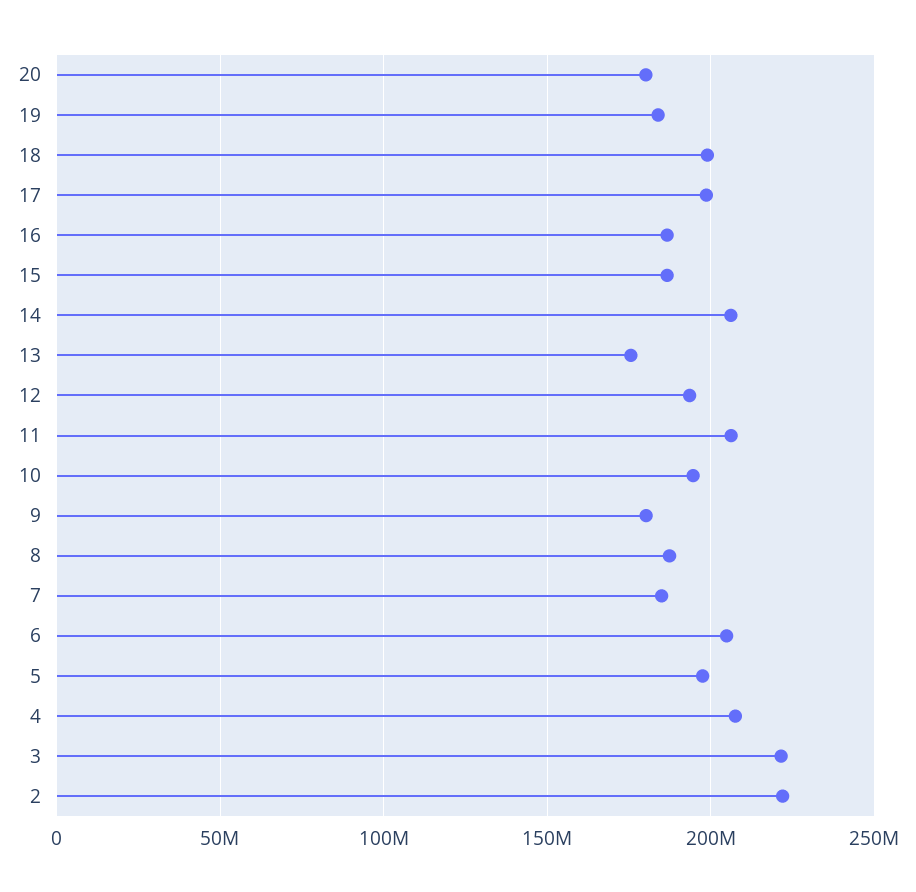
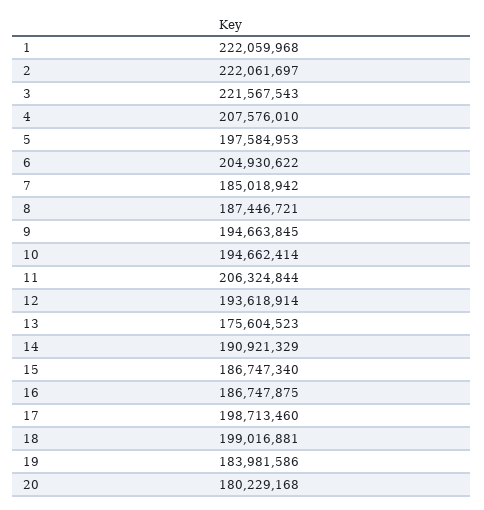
14: 205000000 -> 190921329
9: 180000000 -> 194663845
1: none -> 222059968

